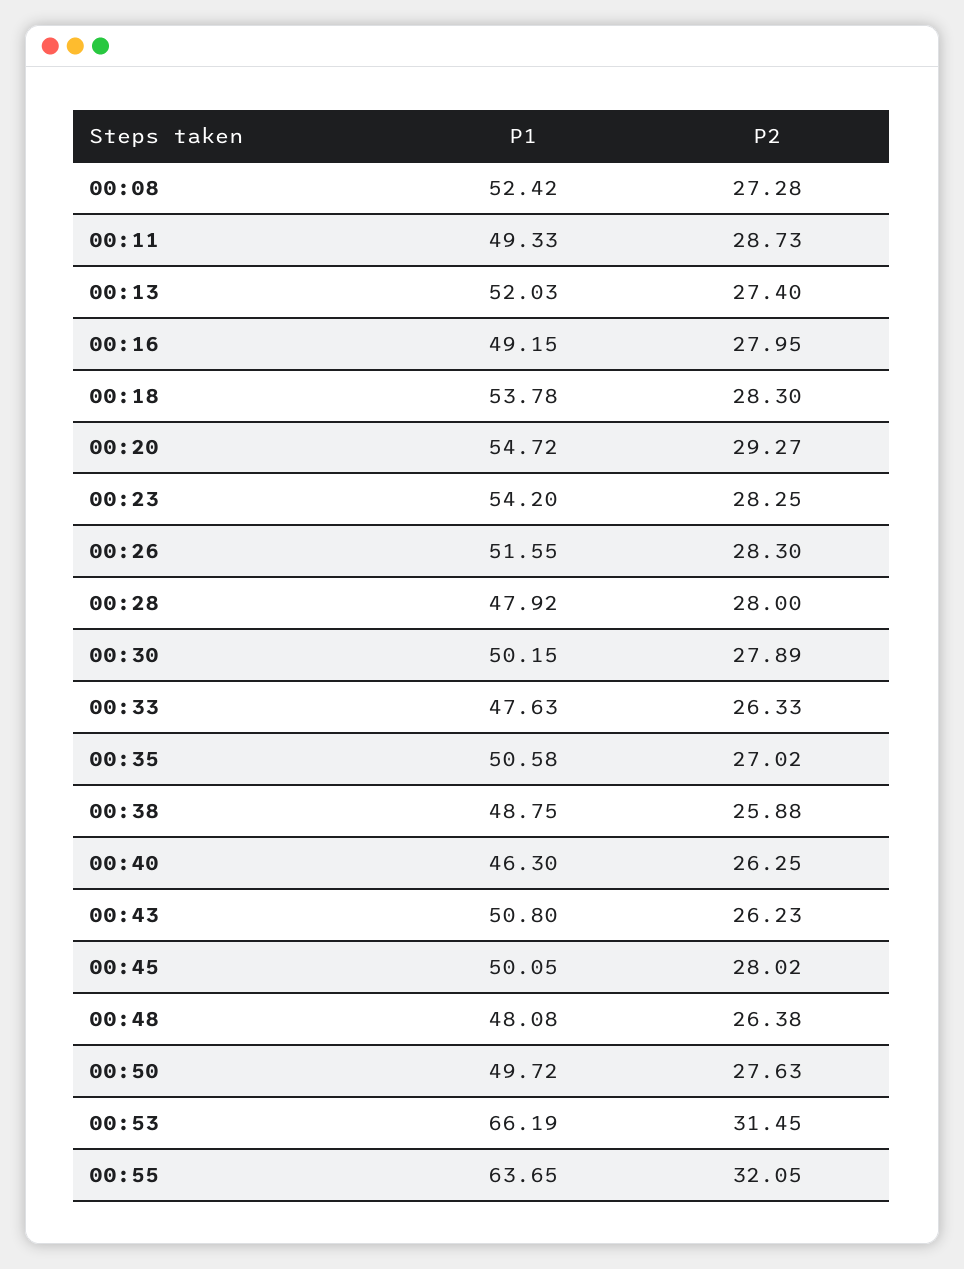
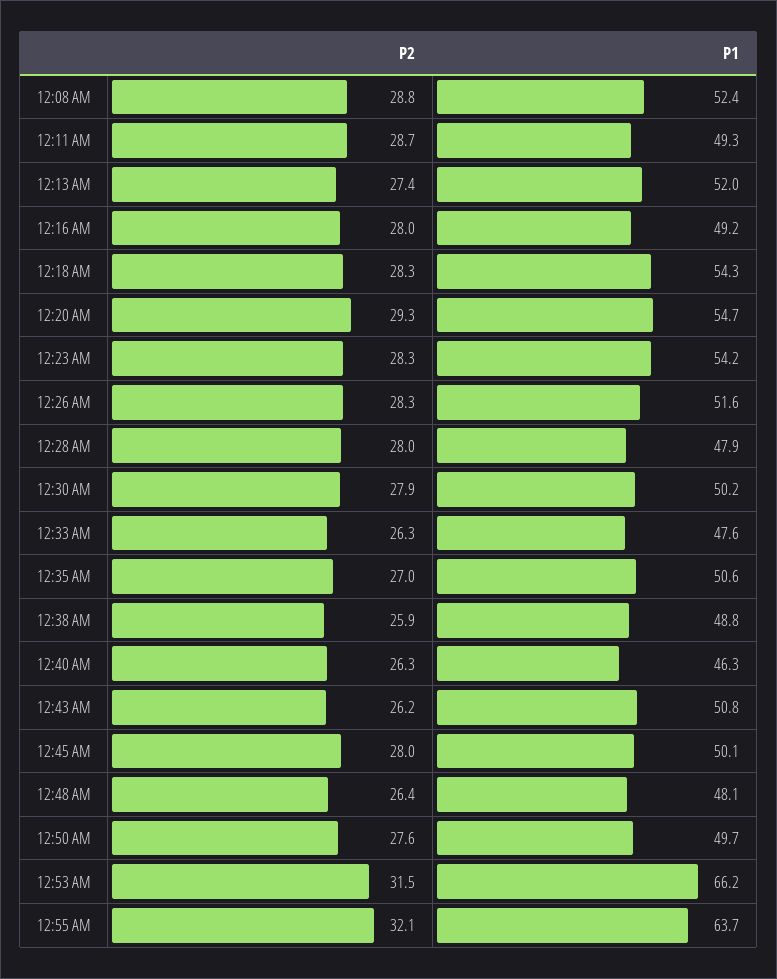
P2, 00:08: 27.28 -> 28.8
P1, 00:18: 53.78 -> 54.3

